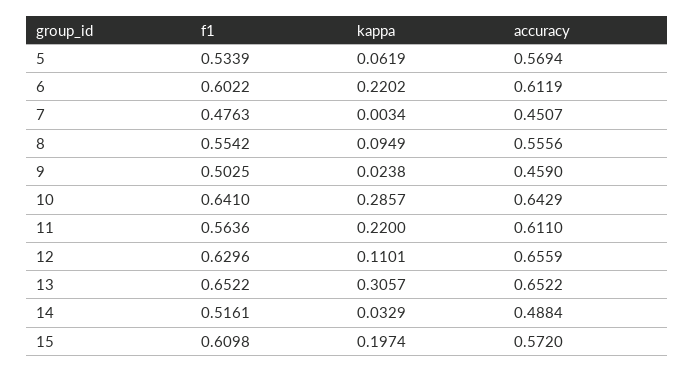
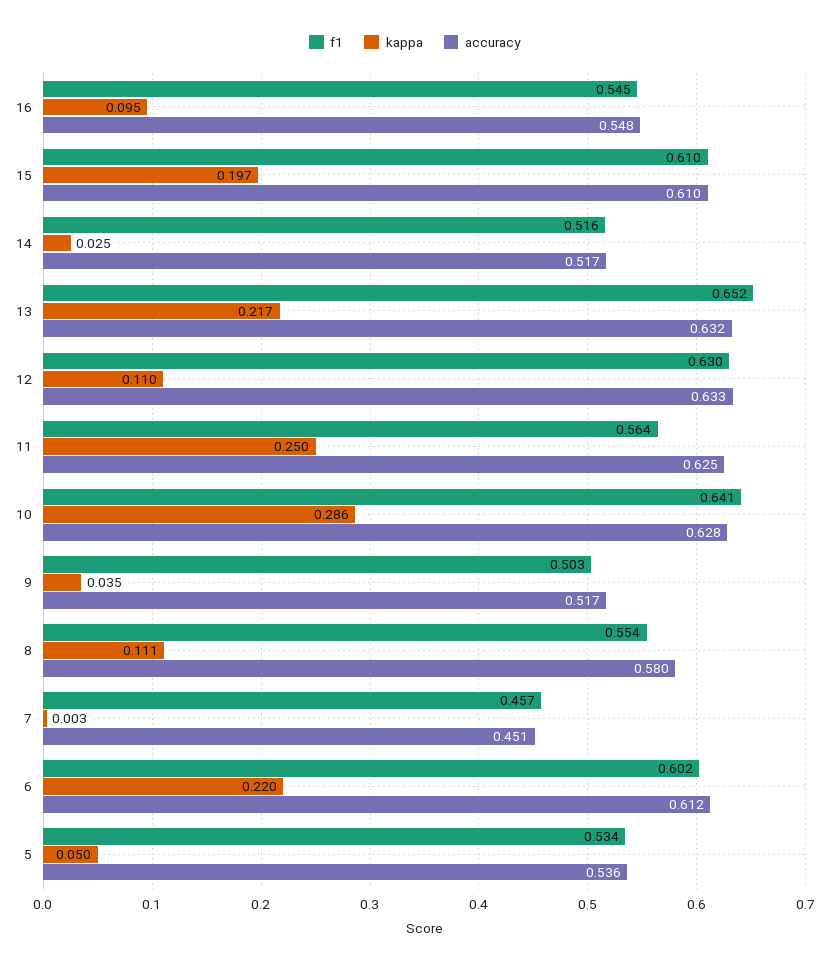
kappa, 5: 0.0619 -> 0.05
accuracy, 5: 0.5694 -> 0.536
f1, 7: 0.4763 -> 0.457
kappa, 8: 0.0949 -> 0.111
accuracy, 8: 0.5556 -> 0.58
kappa, 9: 0.0238 -> 0.035
accuracy, 9: 0.459 -> 0.517
accuracy, 10: 0.6429 -> 0.628
kappa, 11: 0.22 -> 0.25
accuracy, 11: 0.611 -> 0.625
accuracy, 12: 0.6559 -> 0.633
kappa, 13: 0.3057 -> 0.217
accuracy, 13: 0.6522 -> 0.632
kappa, 14: 0.0329 -> 0.025
accuracy, 14: 0.4884 -> 0.517
accuracy, 15: 0.572 -> 0.61
f1, 16: none -> 0.545
kappa, 16: none -> 0.095
accuracy, 16: none -> 0.548

